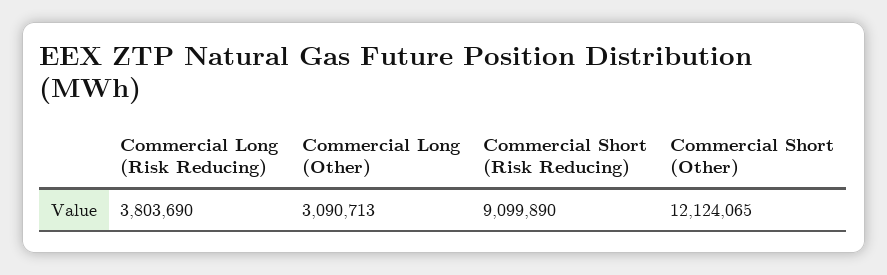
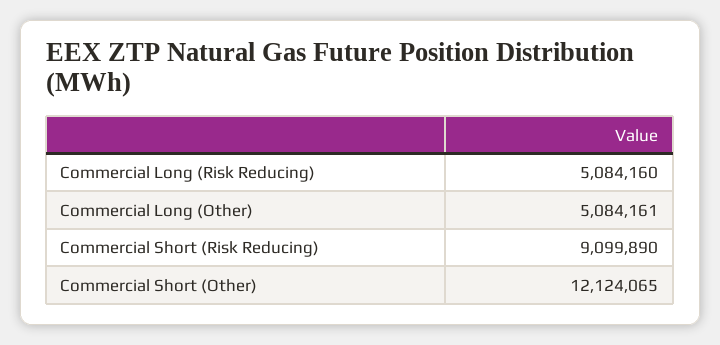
Commercial Long (Risk Reducing): 3803690 -> 5084160
Commercial Long (Other): 3090713 -> 5084161

